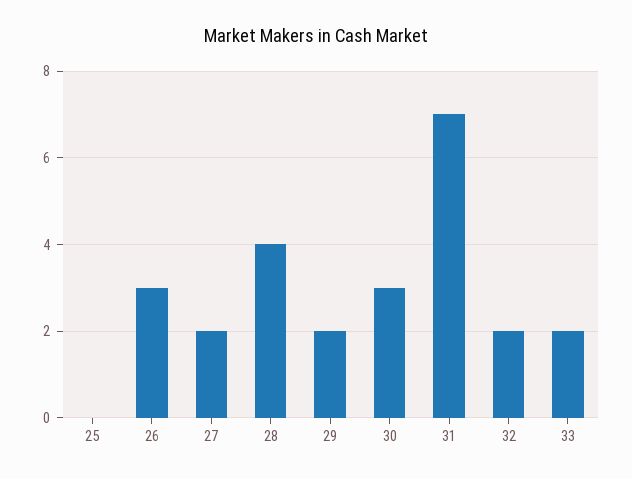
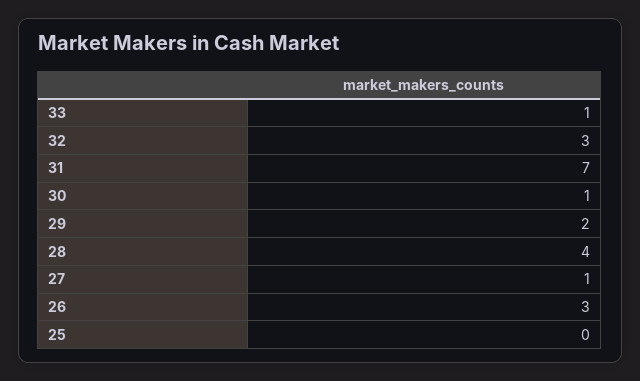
27: 2 -> 1
30: 3 -> 1
32: 2 -> 3
33: 2 -> 1

